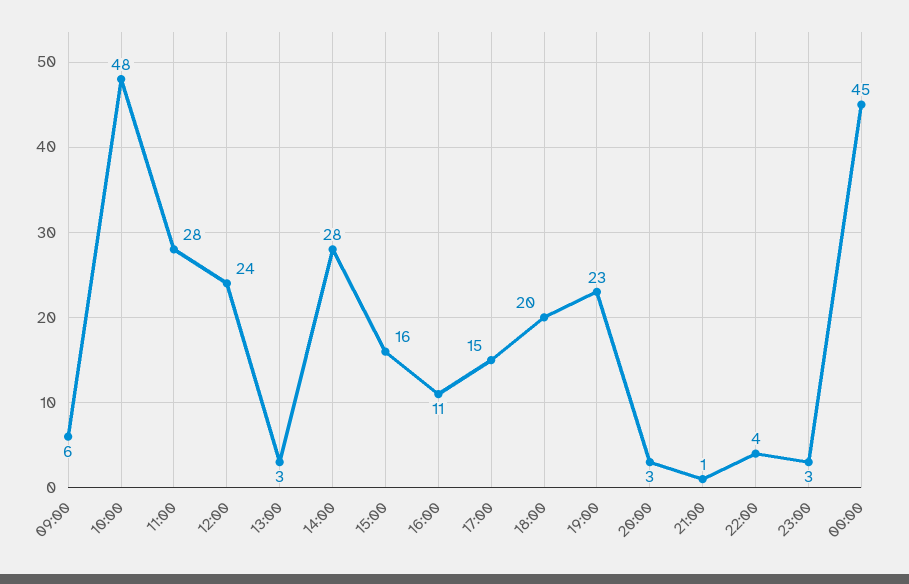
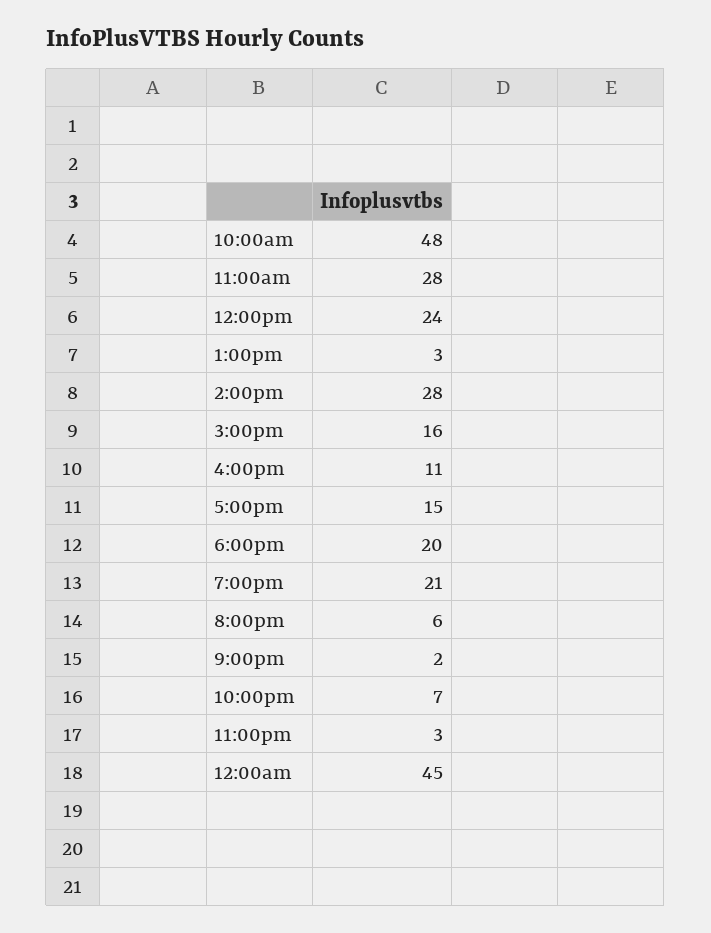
09:00: 6 -> none
19:00: 23 -> 21
20:00: 3 -> 6
21:00: 1 -> 2
22:00: 4 -> 7

